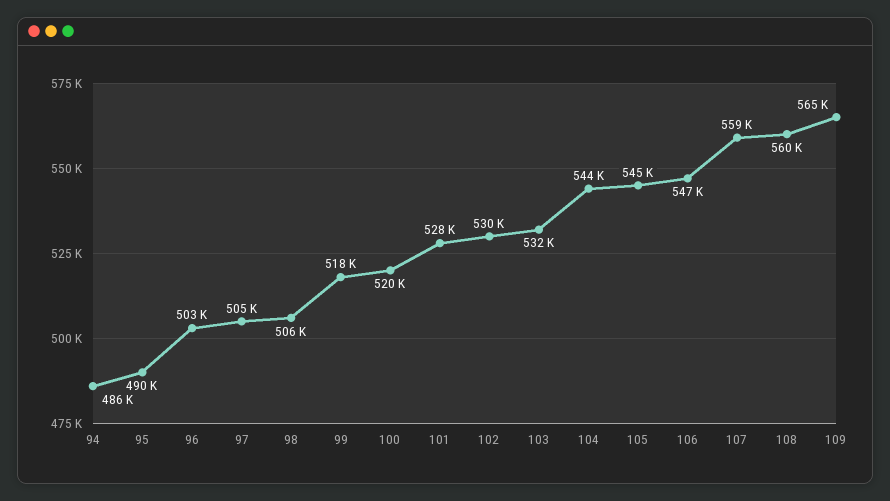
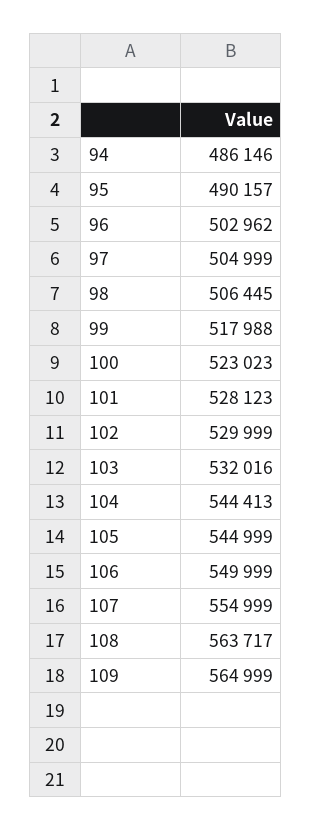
100: 520000 -> 523023
106: 547000 -> 549999
107: 559000 -> 554999
108: 560000 -> 563717

